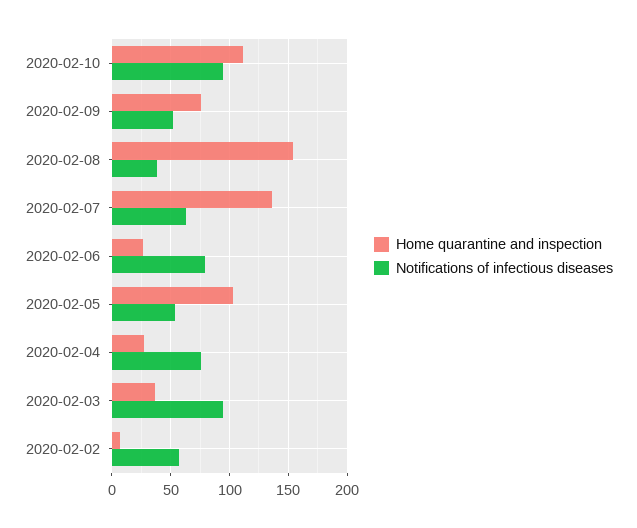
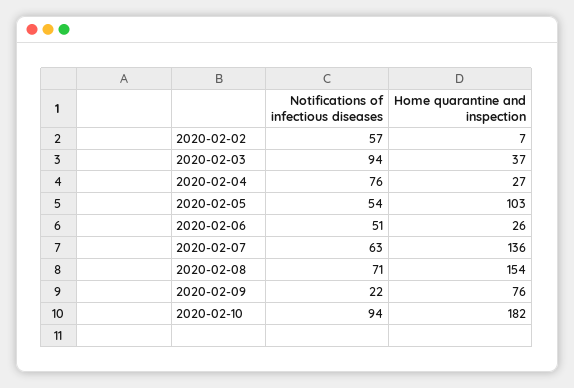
Home quarantine and inspection, 2020-02-10: 110 -> 182
Notifications of infectious diseases, 2020-02-09: 50 -> 22
Notifications of infectious diseases, 2020-02-08: 40 -> 71
Notifications of infectious diseases, 2020-02-06: 80 -> 51

